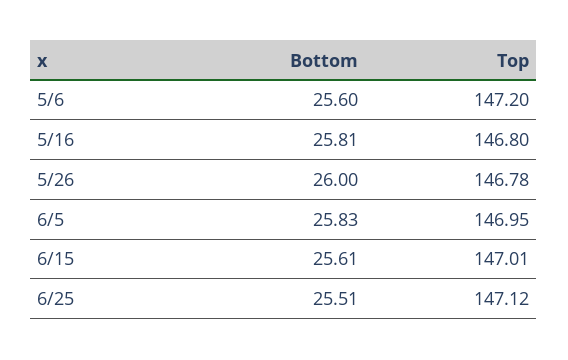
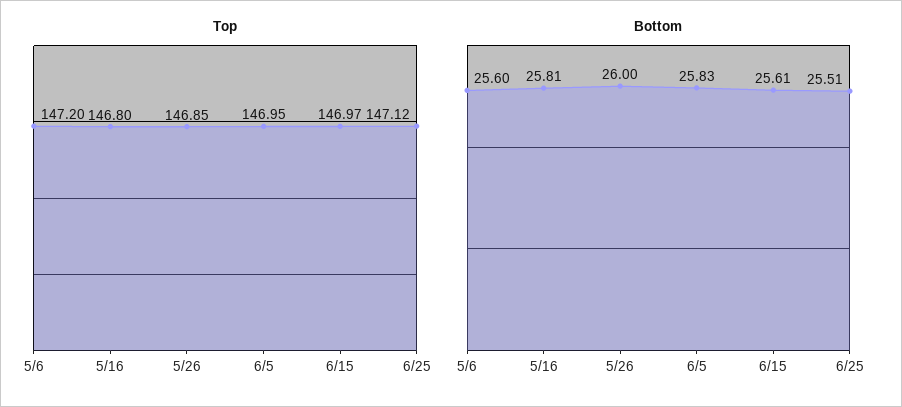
Top, 5/26: 146.78 -> 146.85
Top, 6/15: 147.01 -> 146.97

